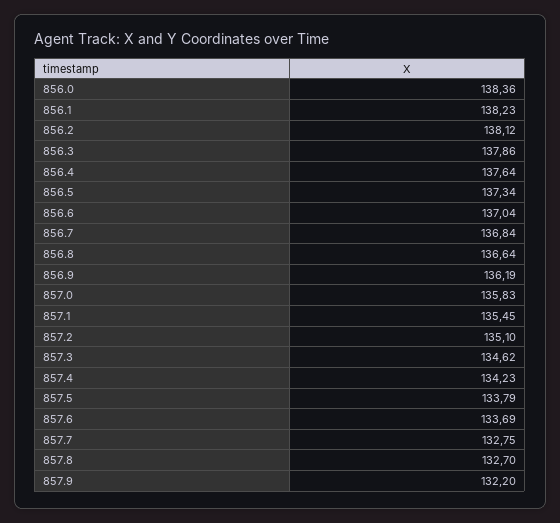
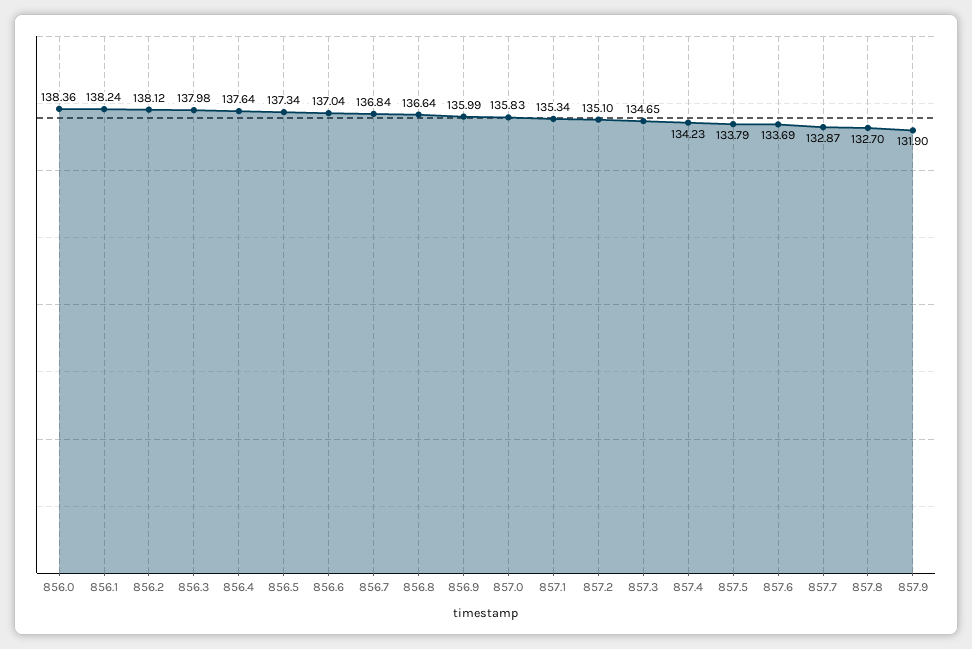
856.1: 138.23 -> 138.24
856.3: 137.86 -> 137.98
856.9: 136.19 -> 135.99
857.1: 135.45 -> 135.34
857.3: 134.62 -> 134.65
857.7: 132.75 -> 132.87
857.9: 132.2 -> 131.9

